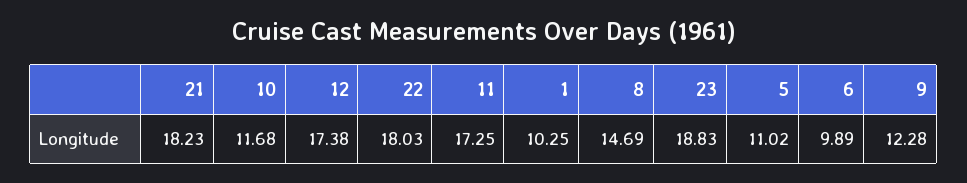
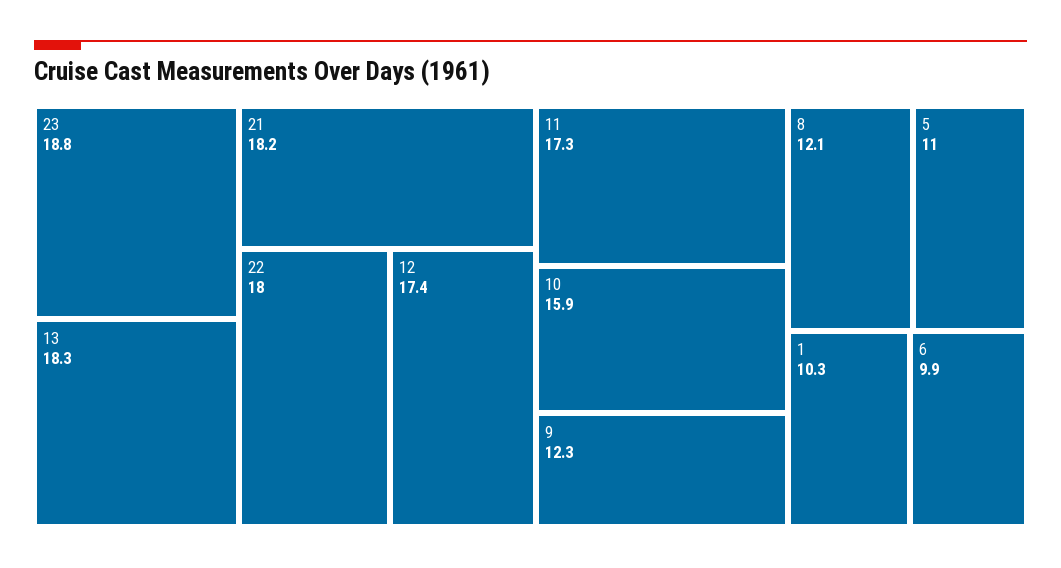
10: 11.68 -> 15.9
8: 14.69 -> 12.1
13: none -> 18.3

